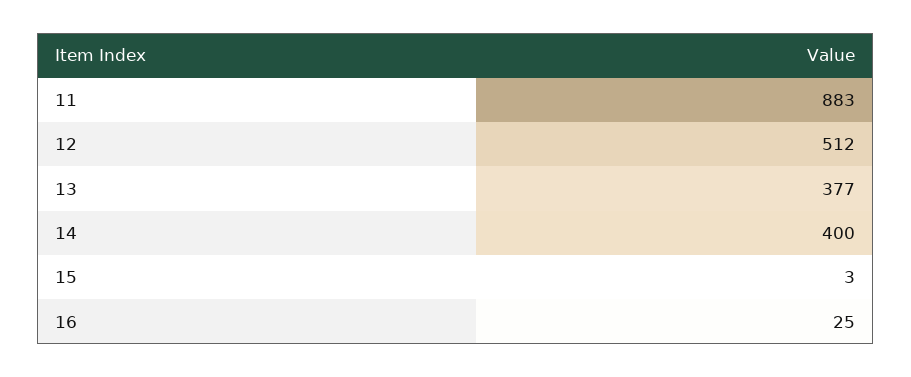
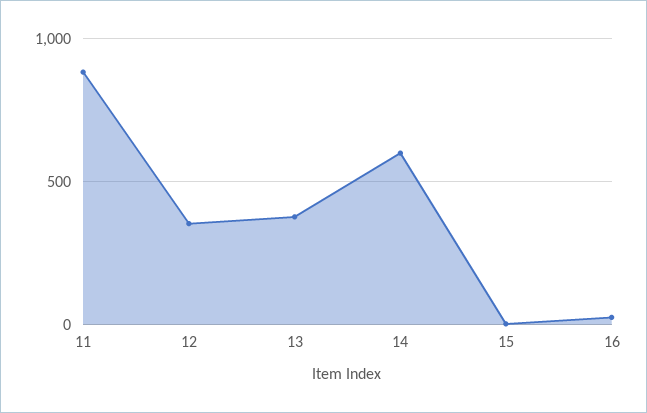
12: 512 -> 350
14: 400 -> 600

